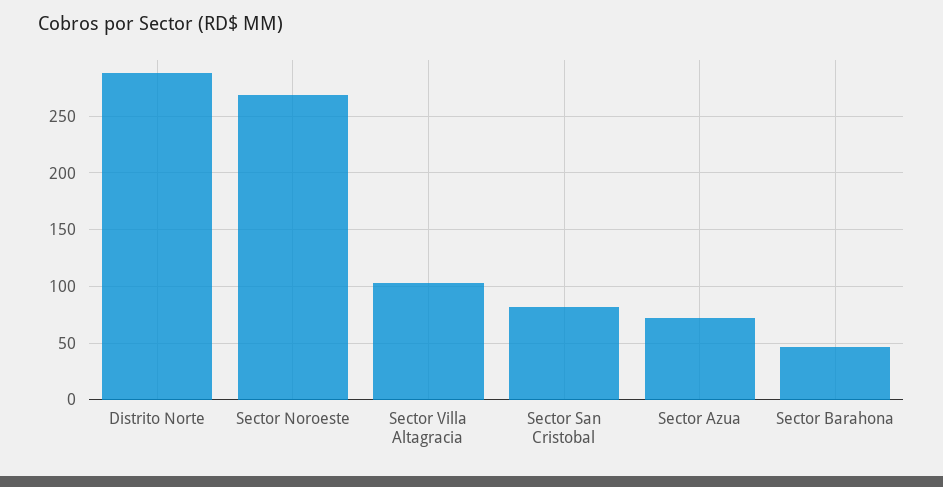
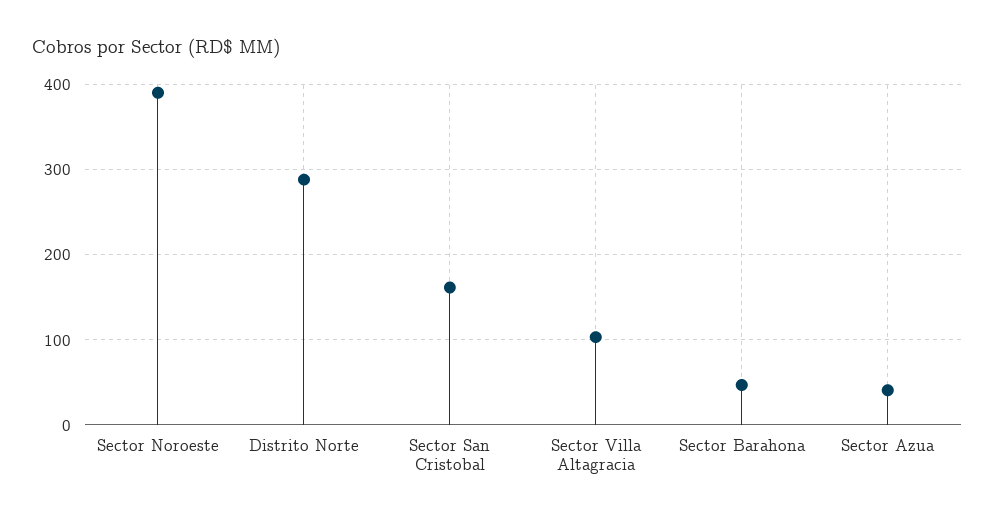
Sector Noroeste: 270 -> 390
Sector San Cristobal: 80 -> 160
Sector Azua: 70 -> 40

